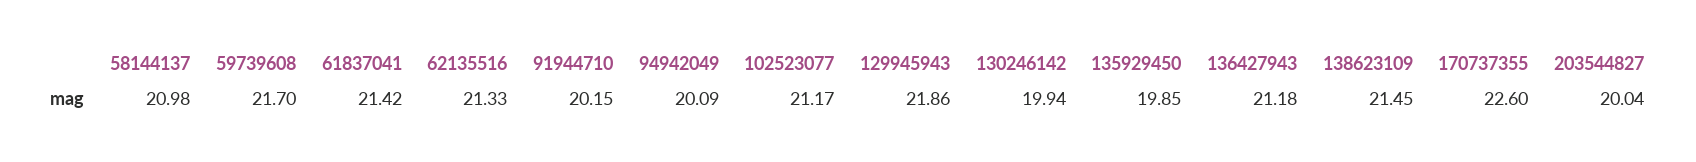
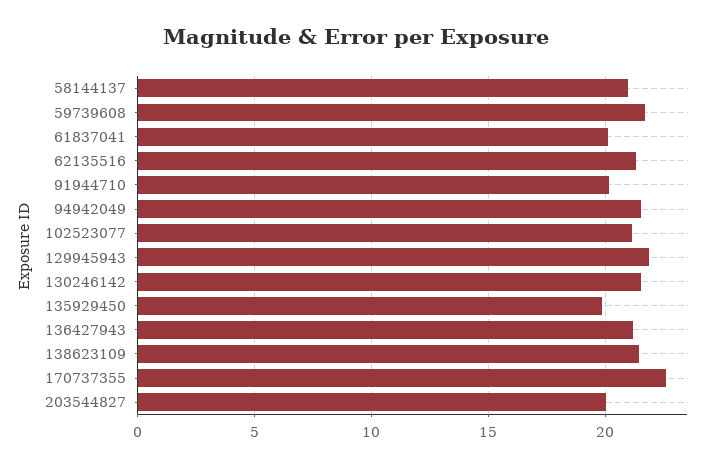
61837041: 21.42 -> 20
94942049: 20.09 -> 21.5
130246142: 19.94 -> 21.5

